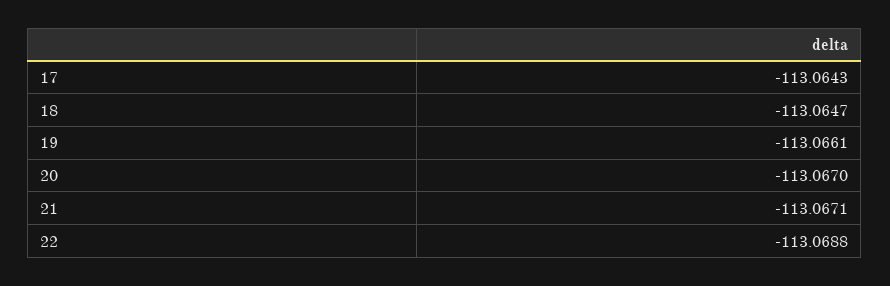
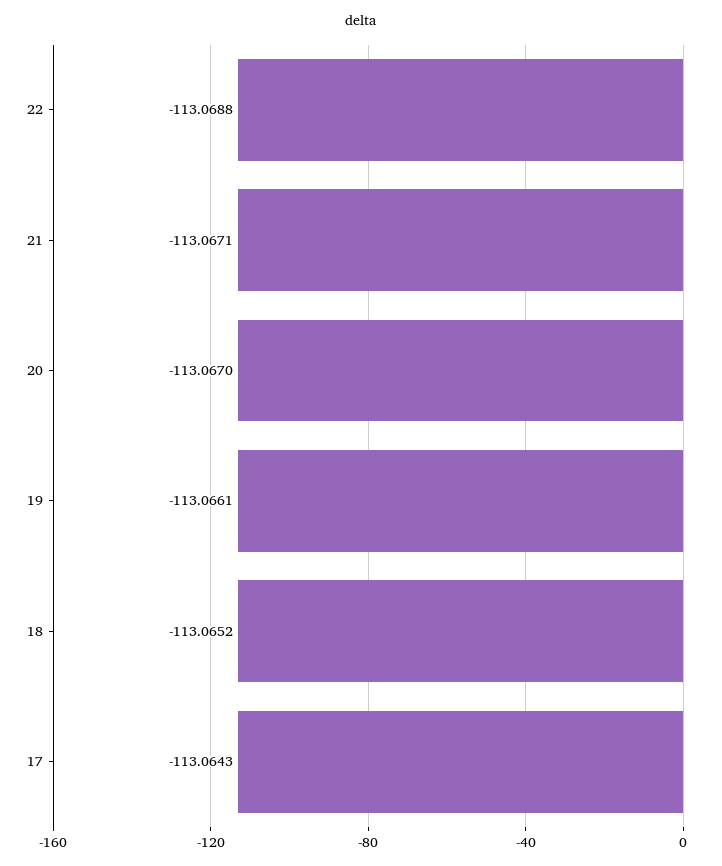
18: -113.0647 -> -113.0652

